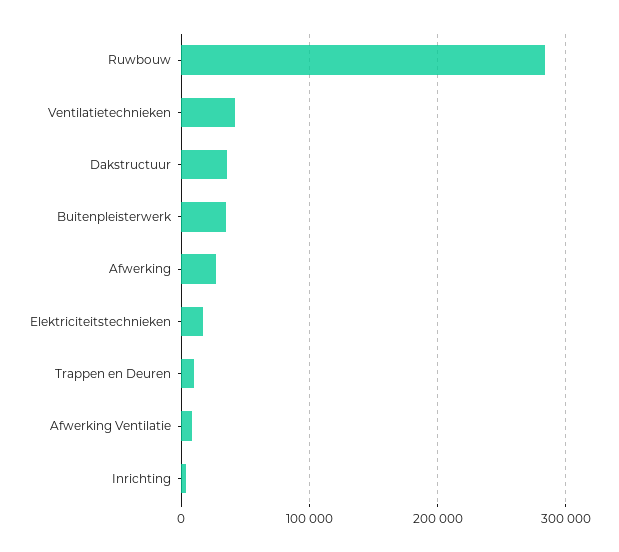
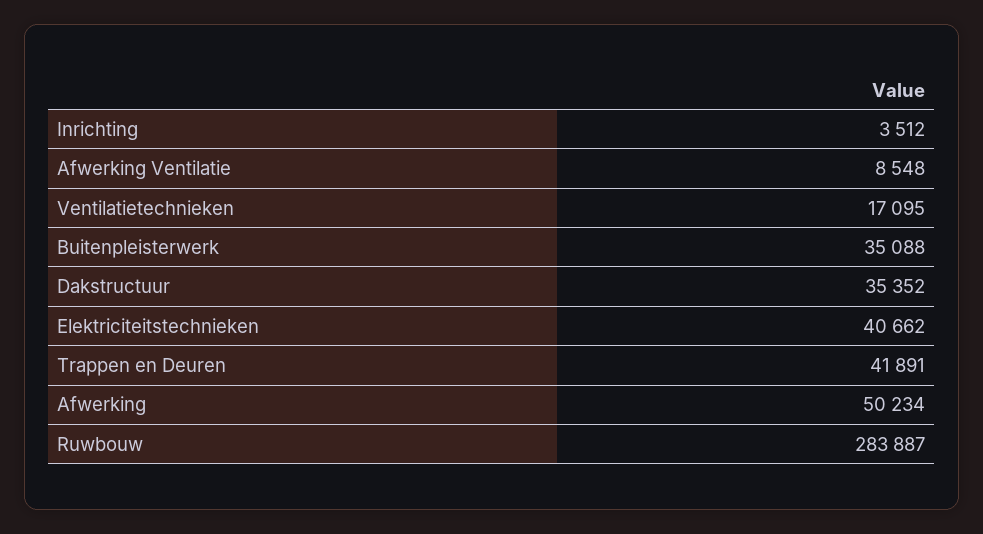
Ventilatietechnieken: 40000 -> 17095
Afwerking: 30000 -> 50234
Elektriciteitstechnieken: 20000 -> 40662
Trappen en Deuren: 10000 -> 41891

